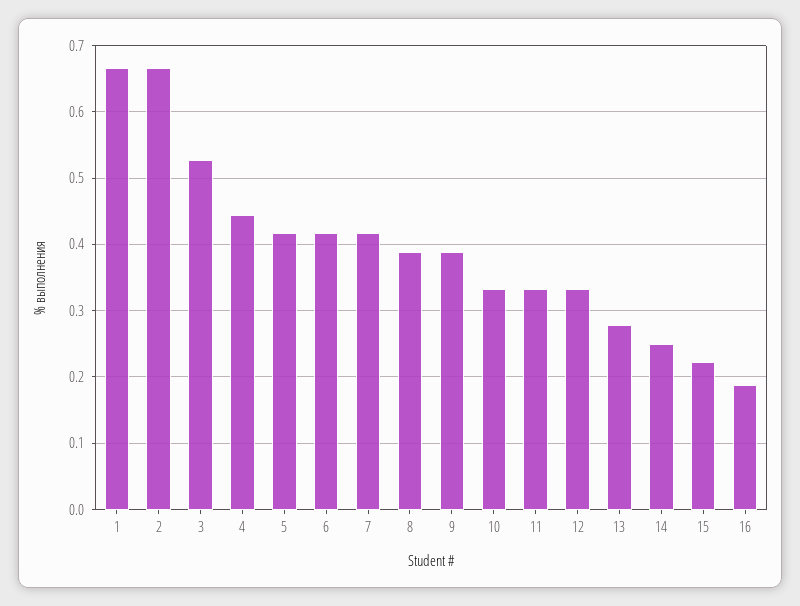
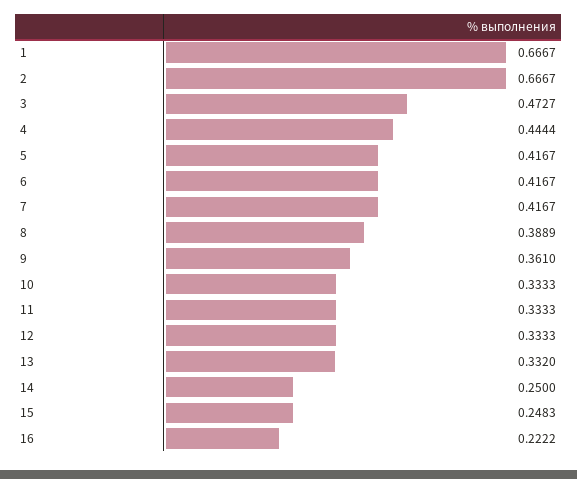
3: 0.53 -> 0.4727
9: 0.39 -> 0.361
13: 0.28 -> 0.332
15: 0.22 -> 0.2483
16: 0.19 -> 0.2222

